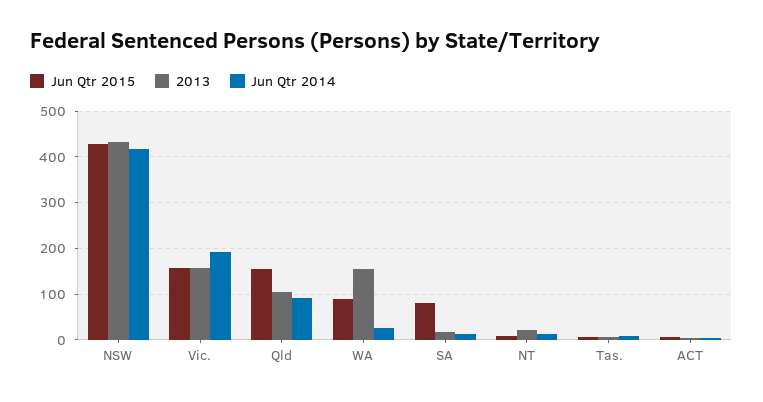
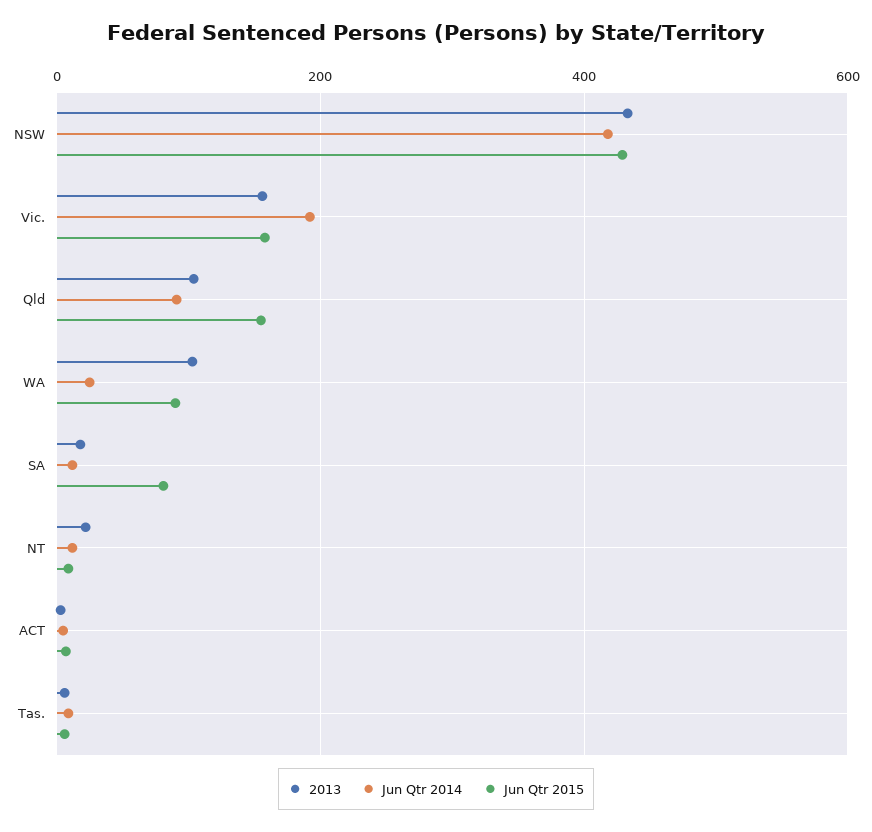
2013, WA: 160 -> 100

